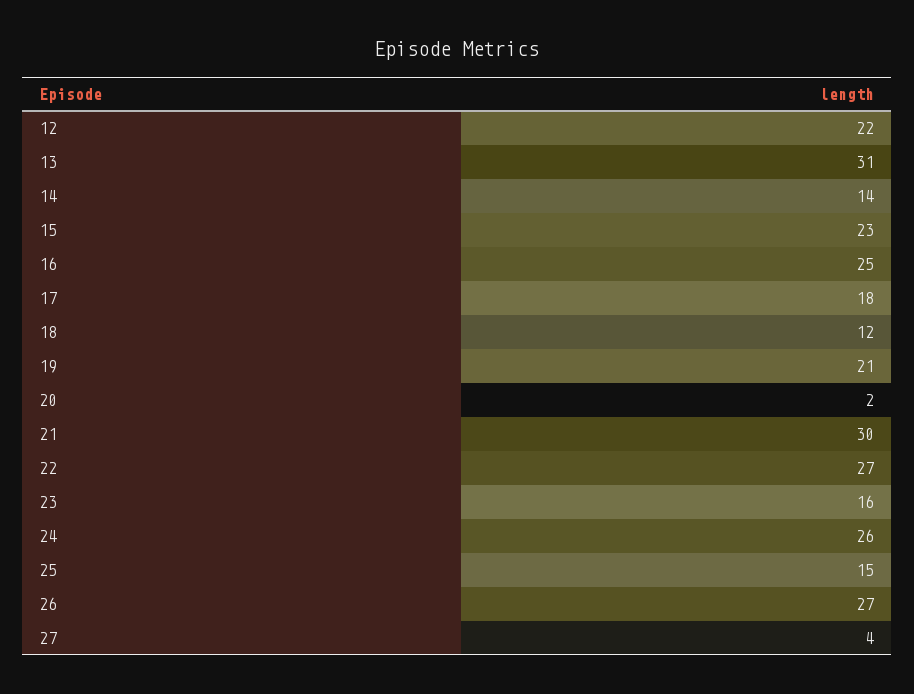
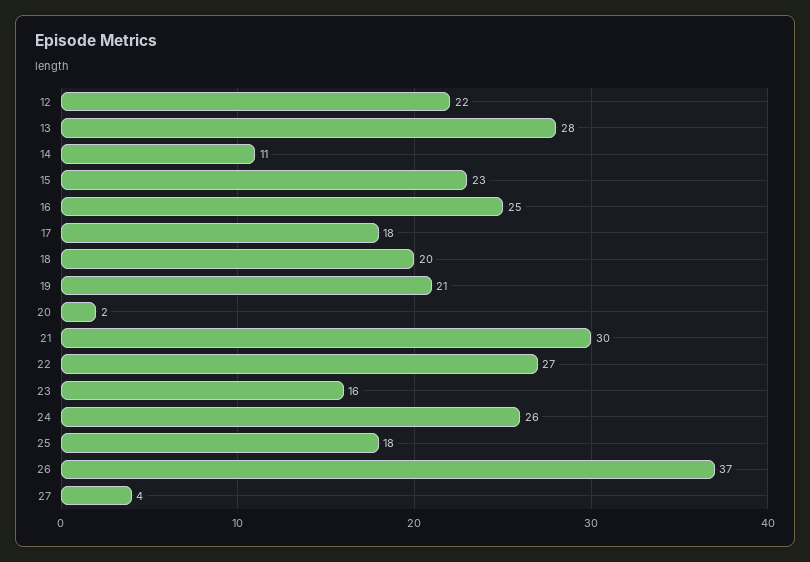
13: 31 -> 28
14: 14 -> 11
18: 12 -> 20
25: 15 -> 18
26: 27 -> 37

